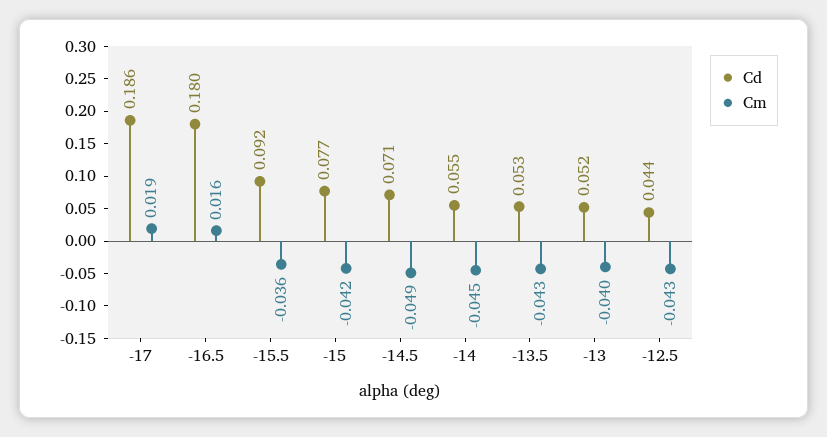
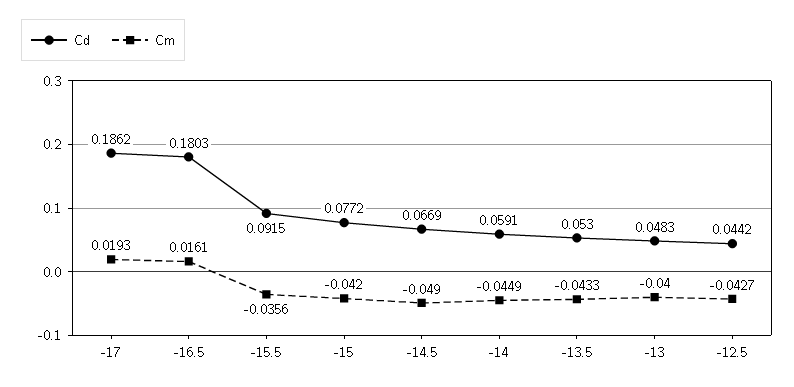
Cd, -14.5: 0.071 -> 0.0669
Cd, -14: 0.055 -> 0.0591
Cd, -13: 0.052 -> 0.0483

